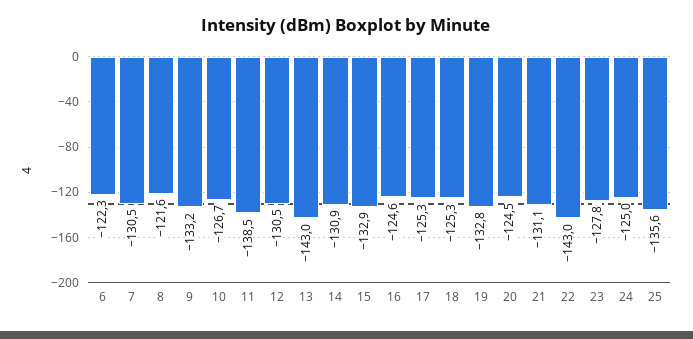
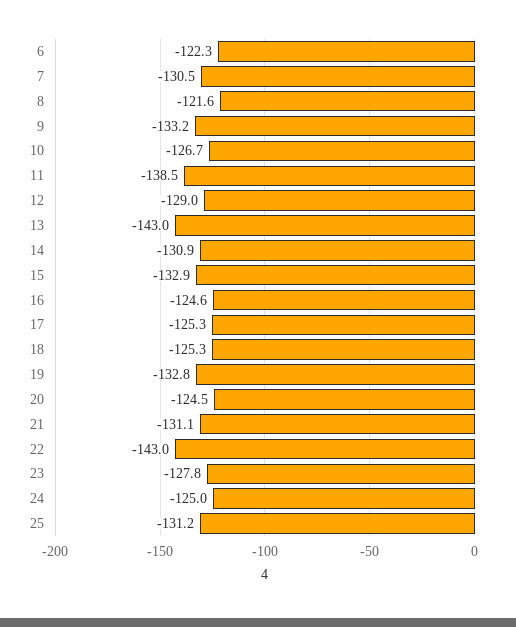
12: -130.5 -> -129
25: -135.6 -> -131.2

